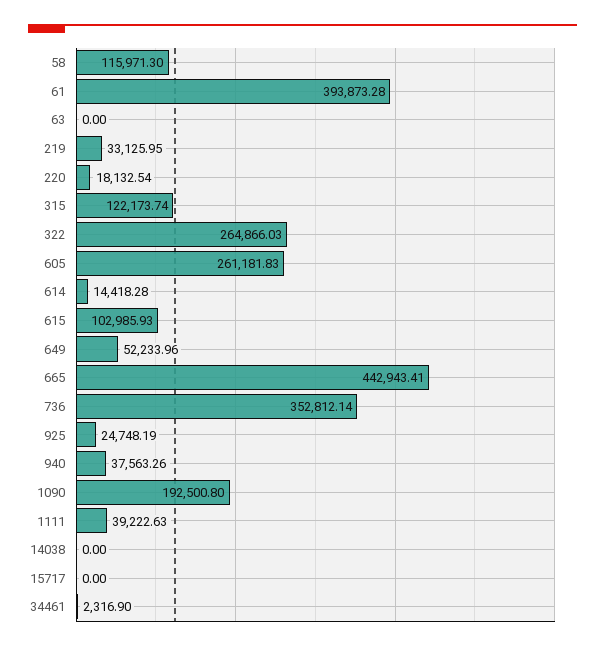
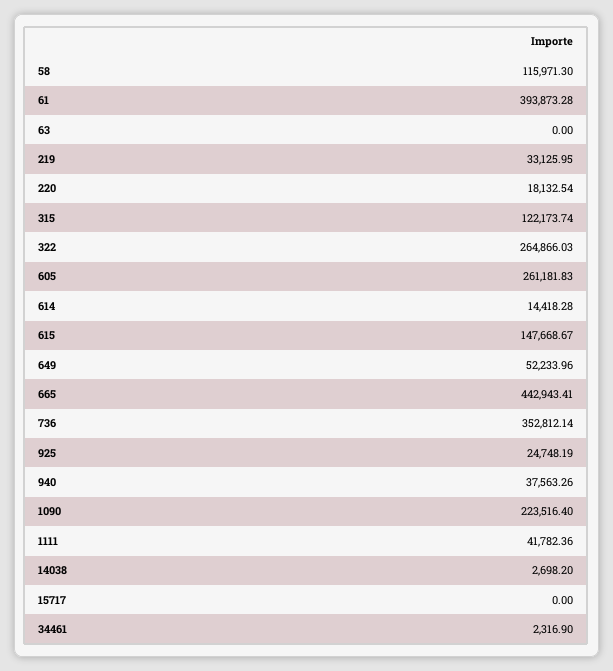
615: 102985.93 -> 147668.67
1090: 192500.8 -> 223516.4
1111: 39222.63 -> 41782.36
14038: 0 -> 2698.2

